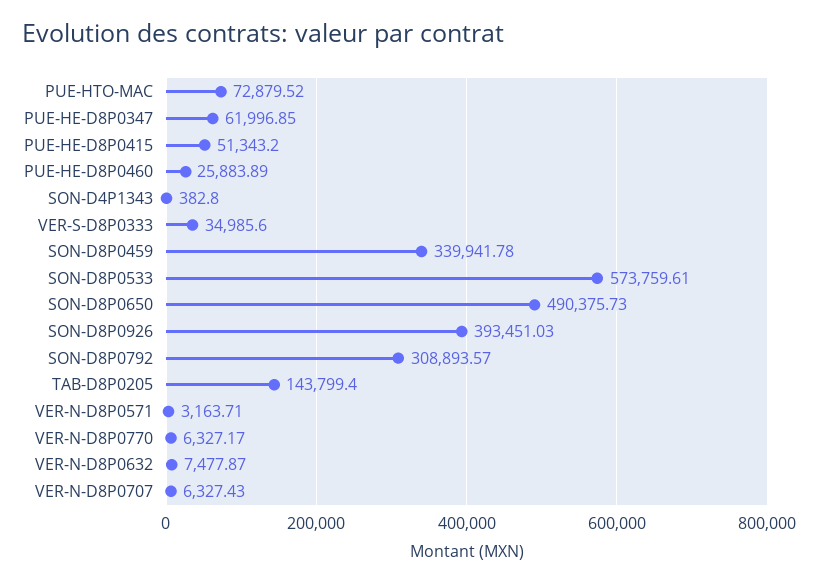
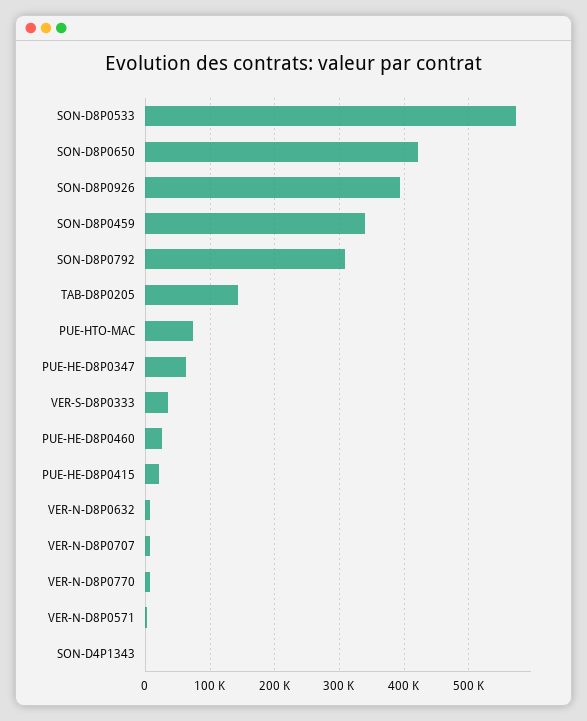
PUE-HE-D8P0415: 51343.2 -> 20000
SON-D8P0650: 490375.73 -> 420000

